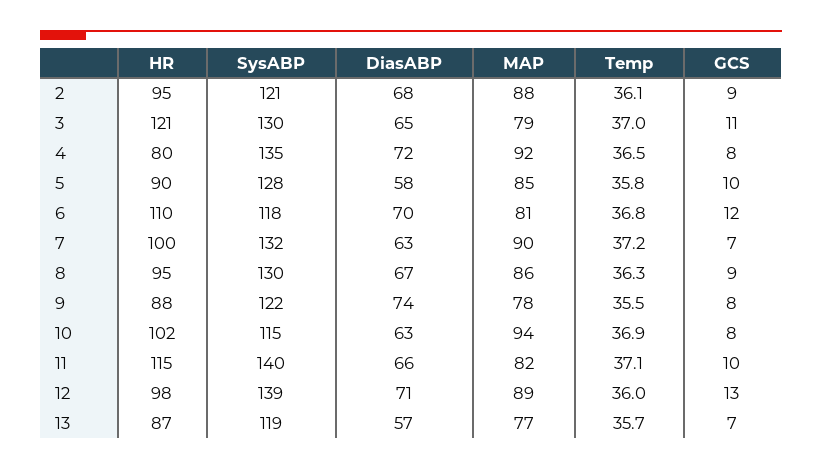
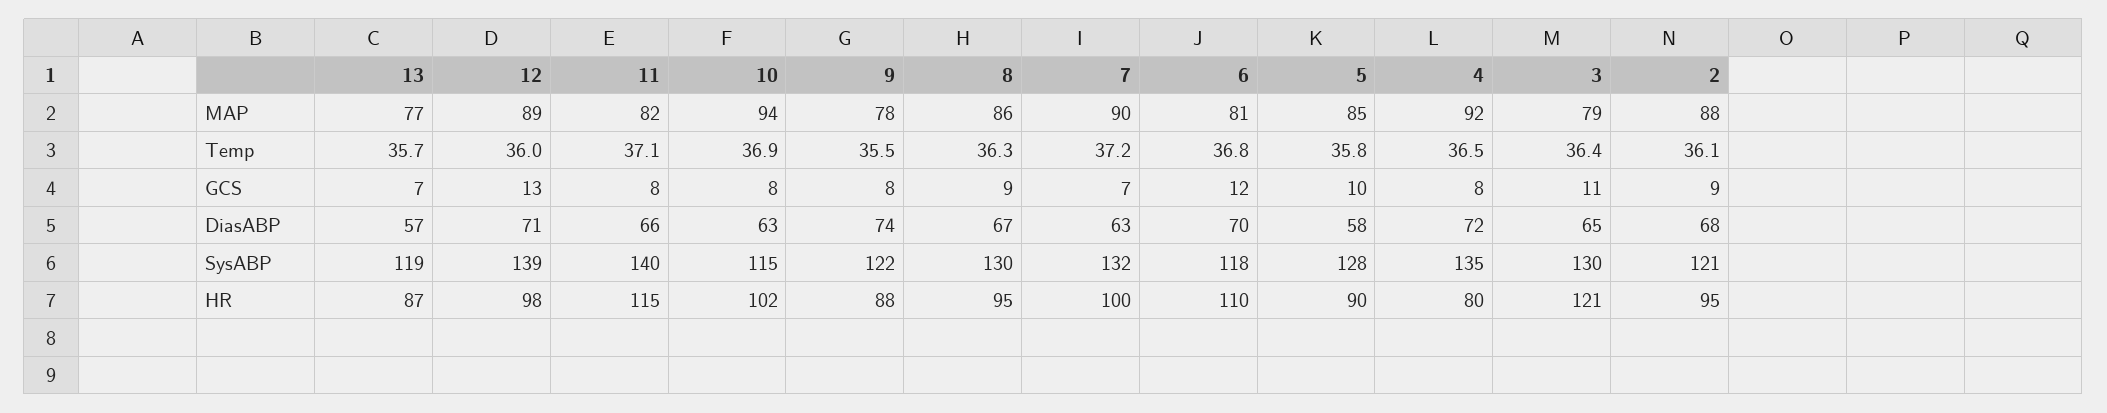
Temp, 3: 37 -> 36.4
GCS, 11: 10 -> 8

